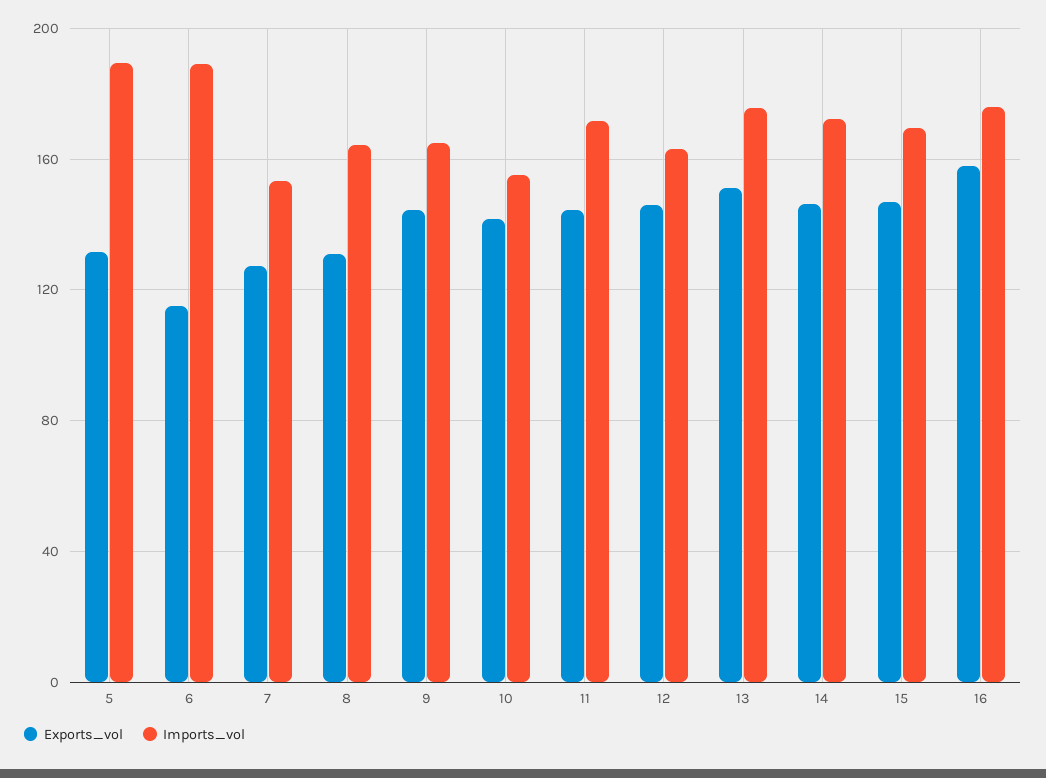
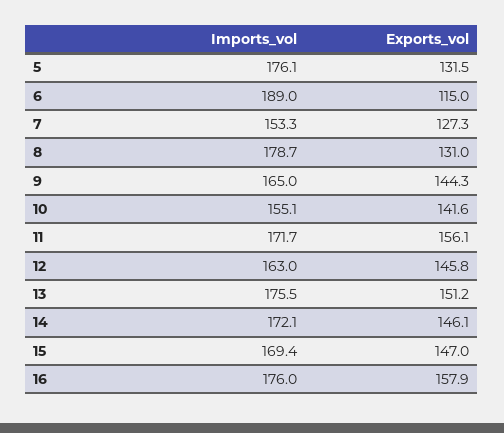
Imports_vol, 5: 190 -> 176.1
Imports_vol, 8: 165 -> 178.7
Exports_vol, 11: 145 -> 156.1

